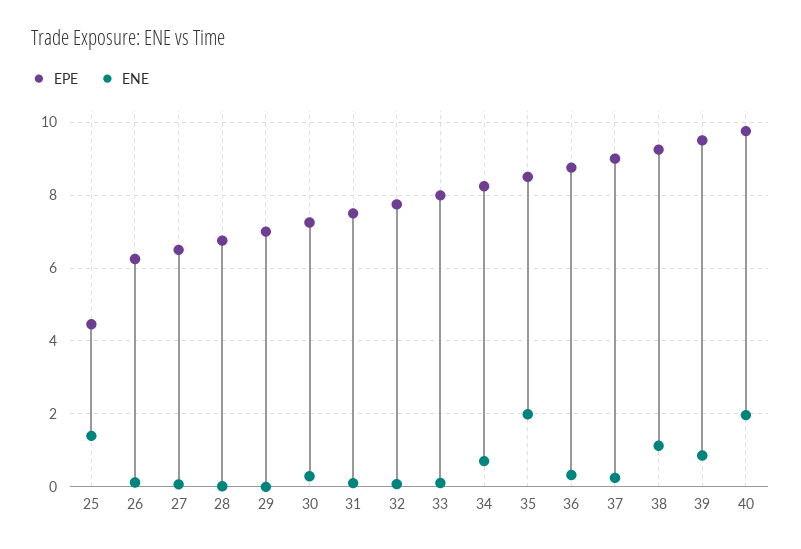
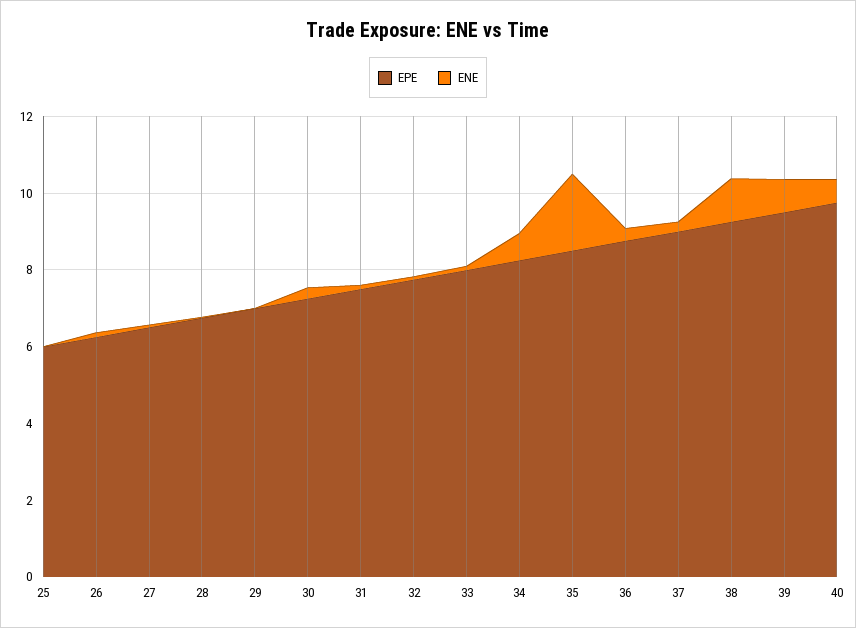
EPE, 25: 4.4 -> 6
ENE, 25: 1.4 -> 0
ENE, 40: 2 -> 0.5

